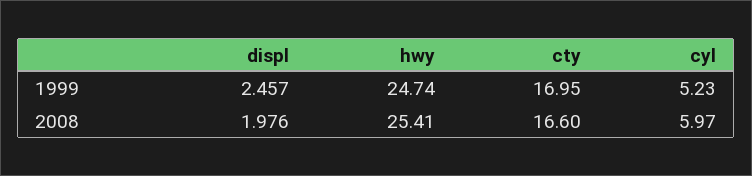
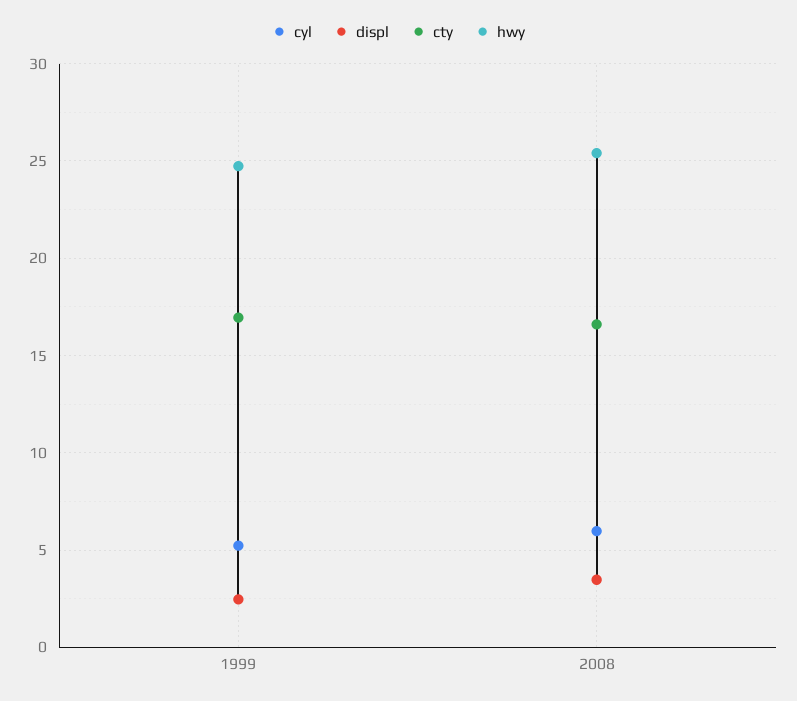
displ, 2008: 1.976 -> 3.5

